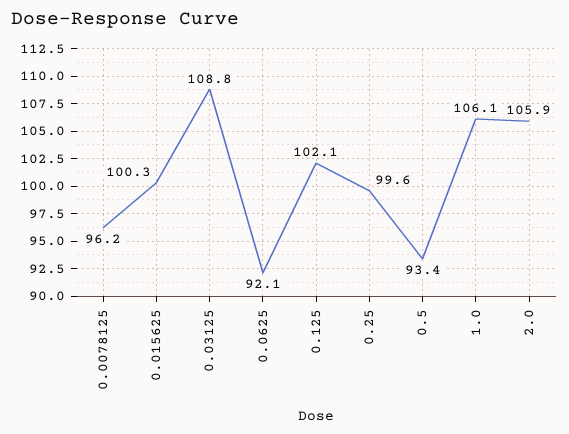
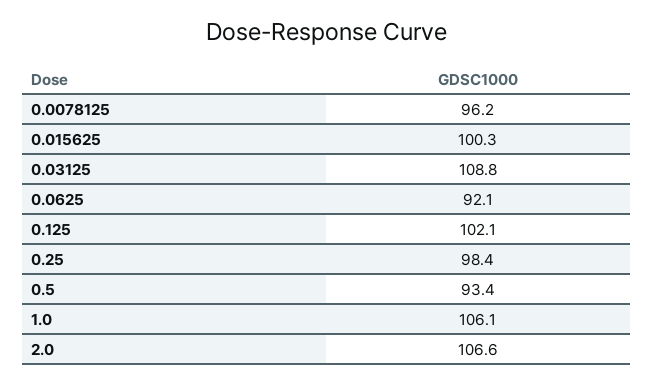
0.25: 99.6 -> 98.4
2.0: 105.9 -> 106.6

